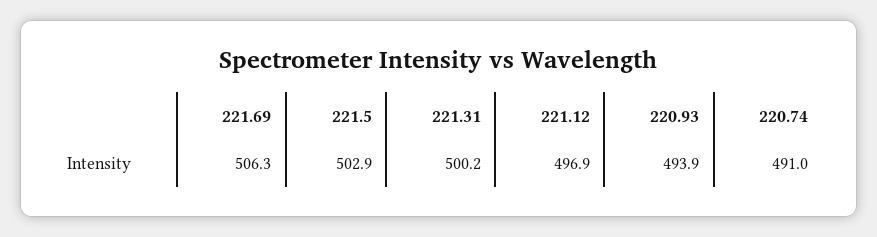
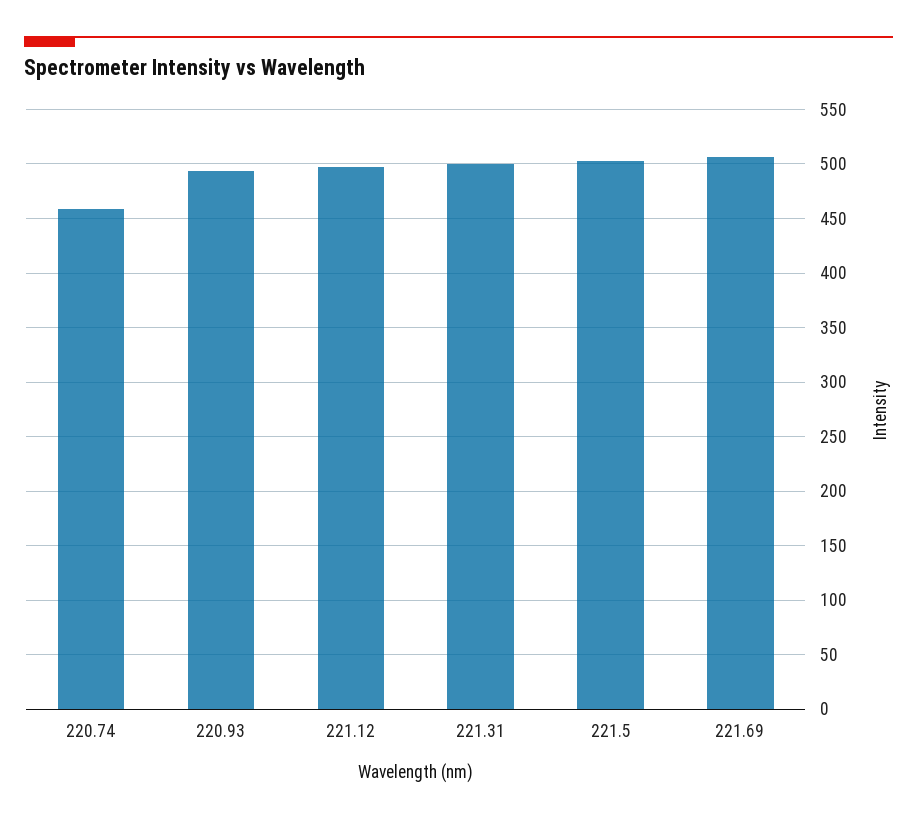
220.74: 491 -> 460

